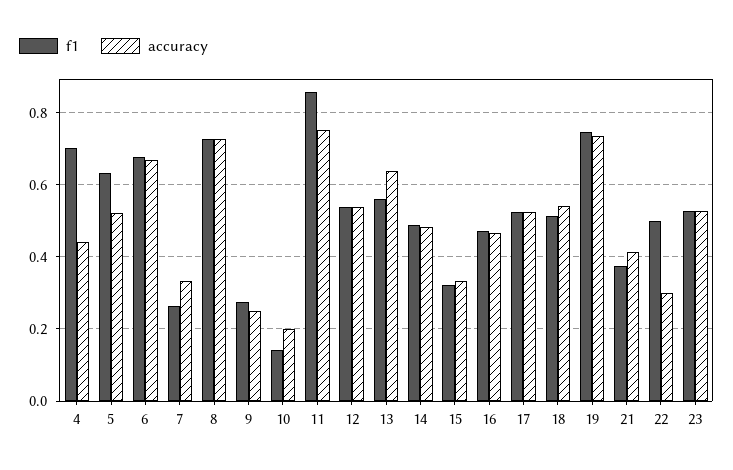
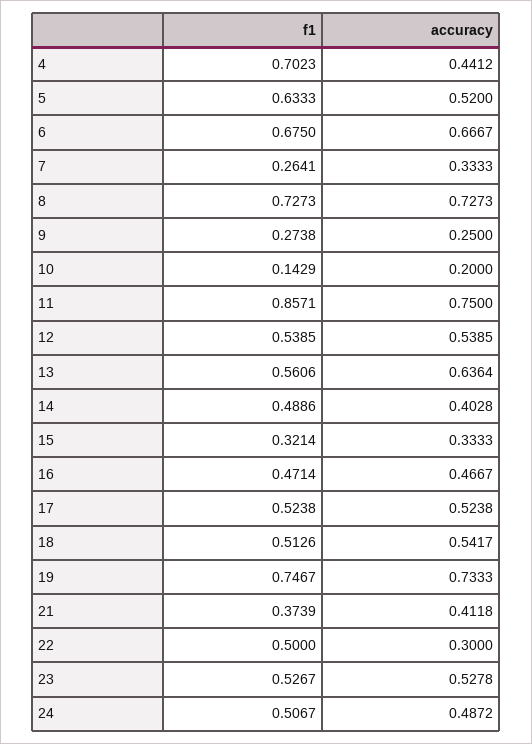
accuracy, 14: 0.48 -> 0.4028
f1, 24: none -> 0.5067
accuracy, 24: none -> 0.4872

